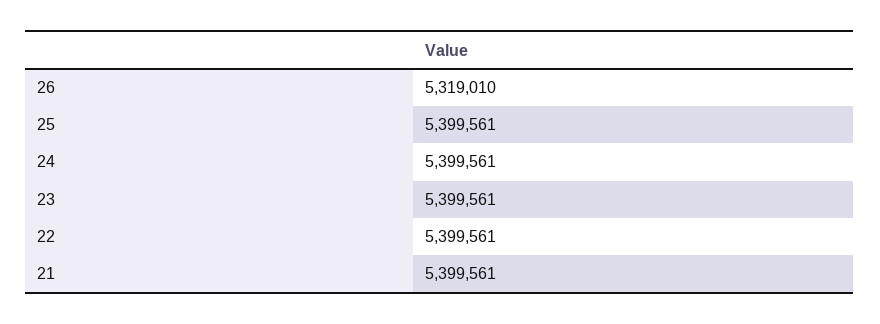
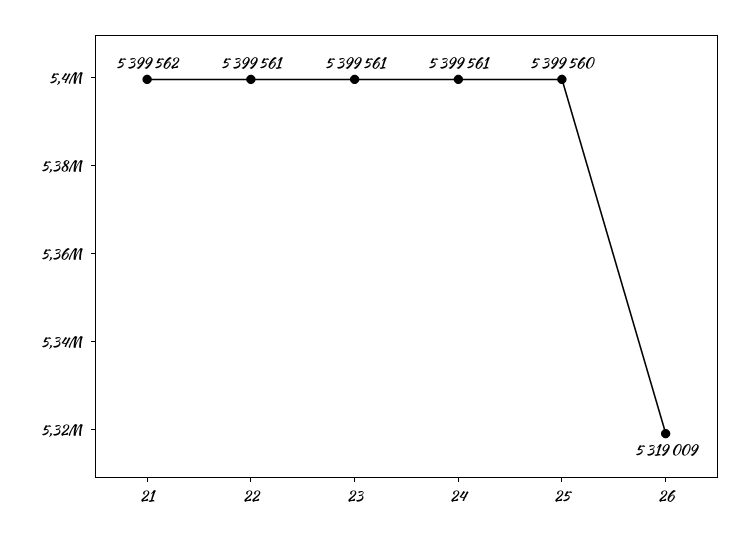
26: 5319010 -> 5319009
25: 5399561 -> 5399560
21: 5399561 -> 5399562

